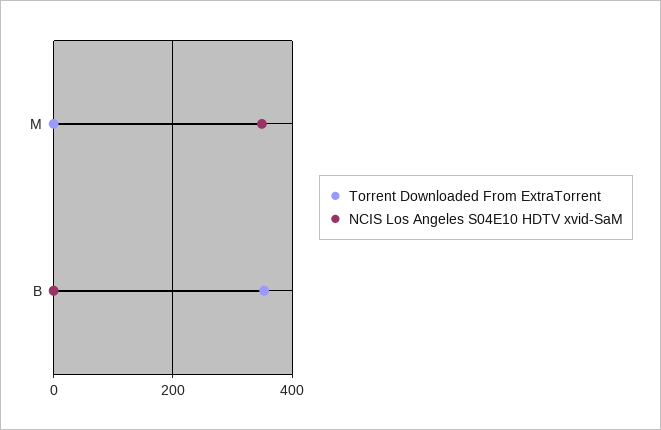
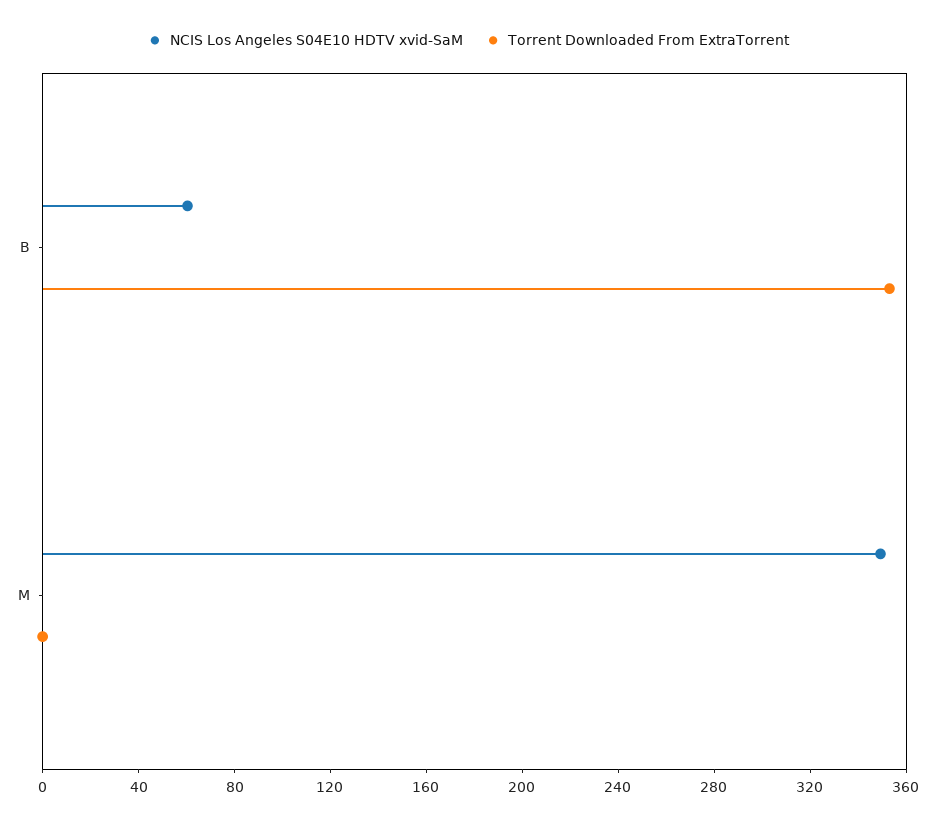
NCIS Los Angeles S04E10 HDTV xvid-SaM, B: 0 -> 60

